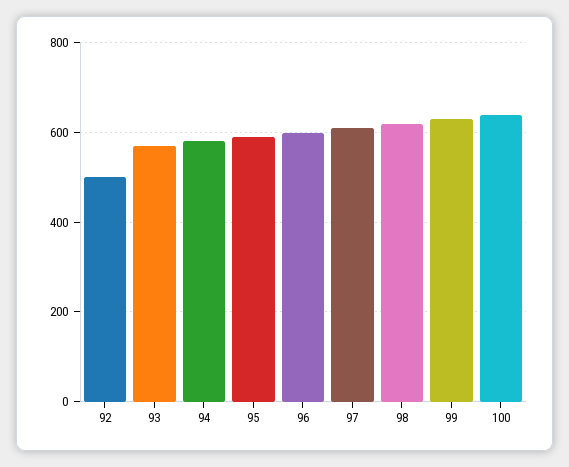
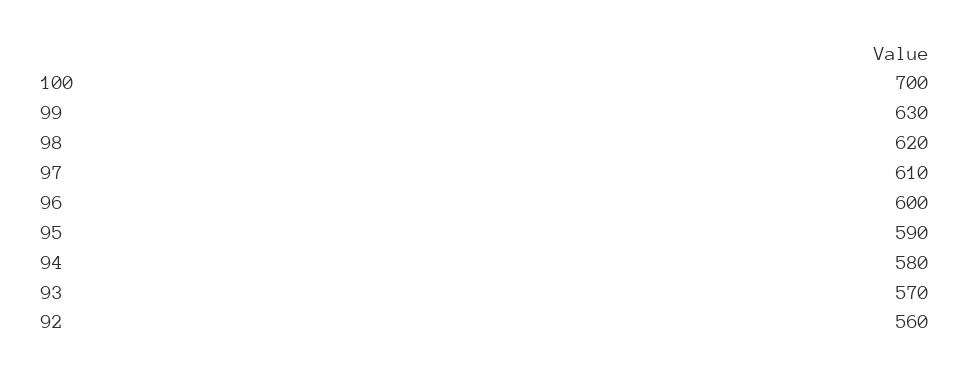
92: 500 -> 560
100: 640 -> 700

